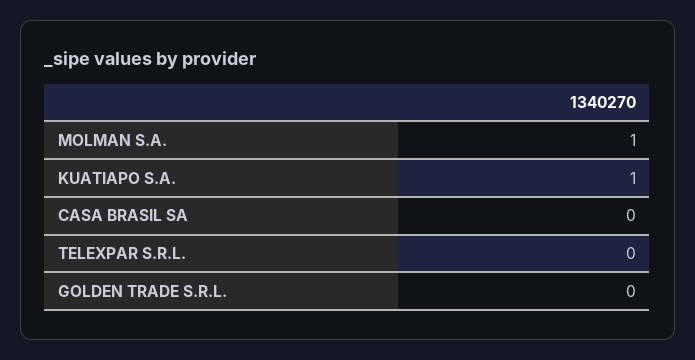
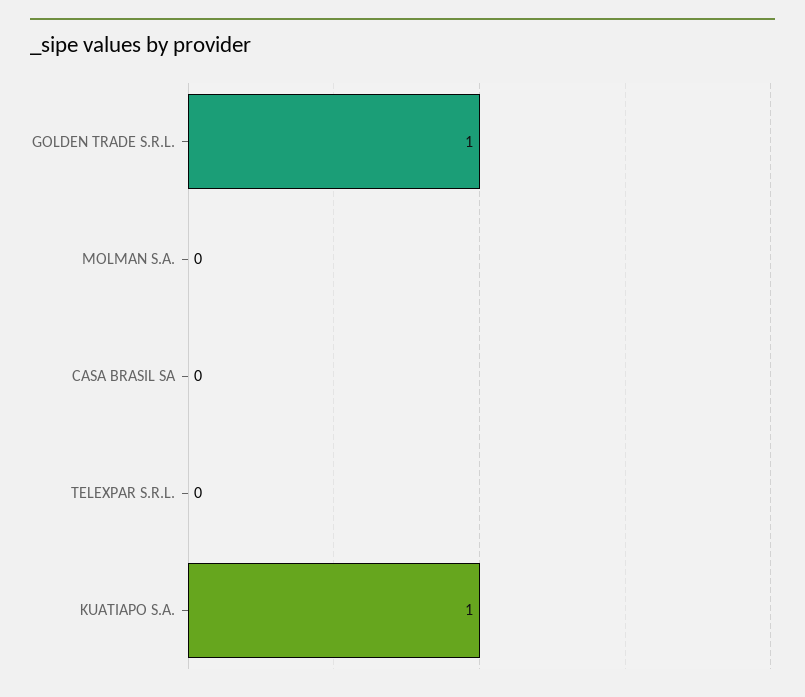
MOLMAN S.A.: 1 -> 0
GOLDEN TRADE S.R.L.: 0 -> 1

